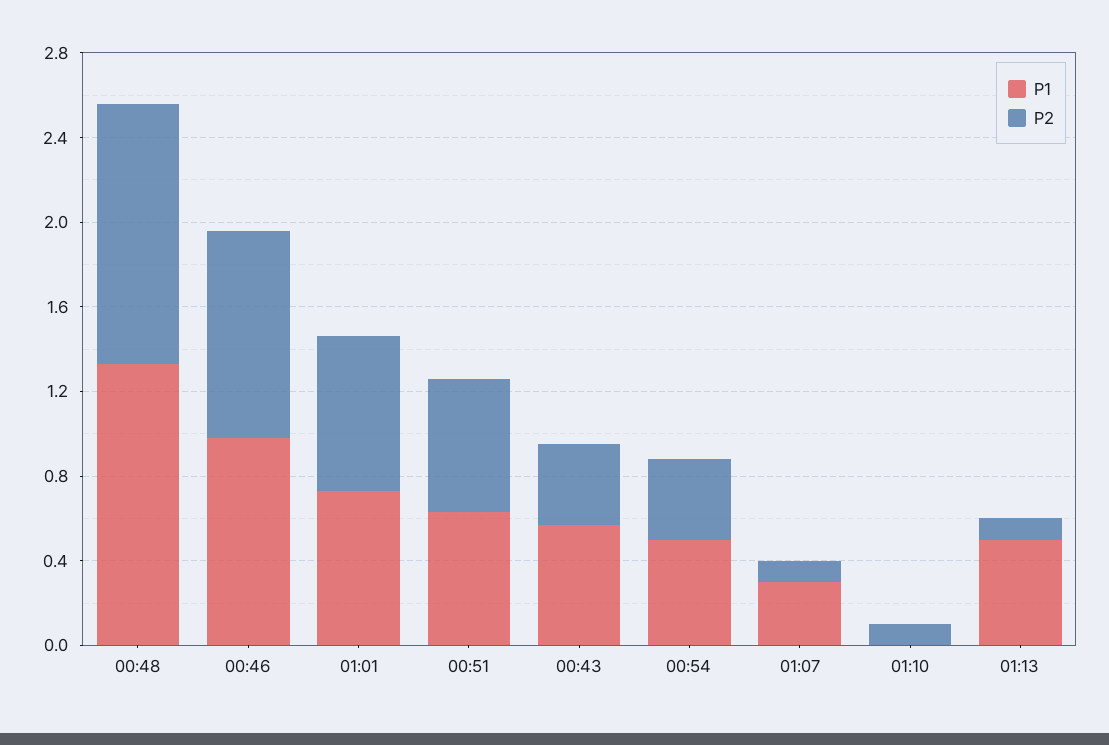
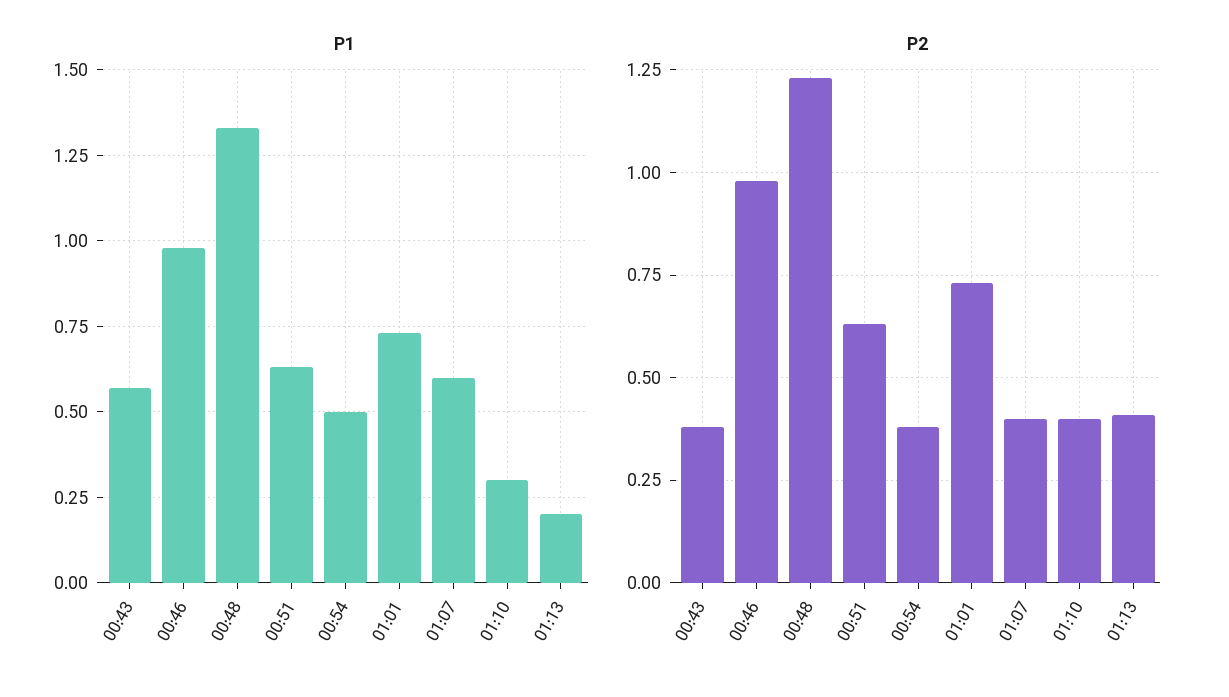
P1, 01:07: 0.3 -> 0.6
P2, 01:07: 0.1 -> 0.4
P1, 01:10: 0 -> 0.3
P2, 01:10: 0.1 -> 0.4
P1, 01:13: 0.5 -> 0.2
P2, 01:13: 0.1 -> 0.4

